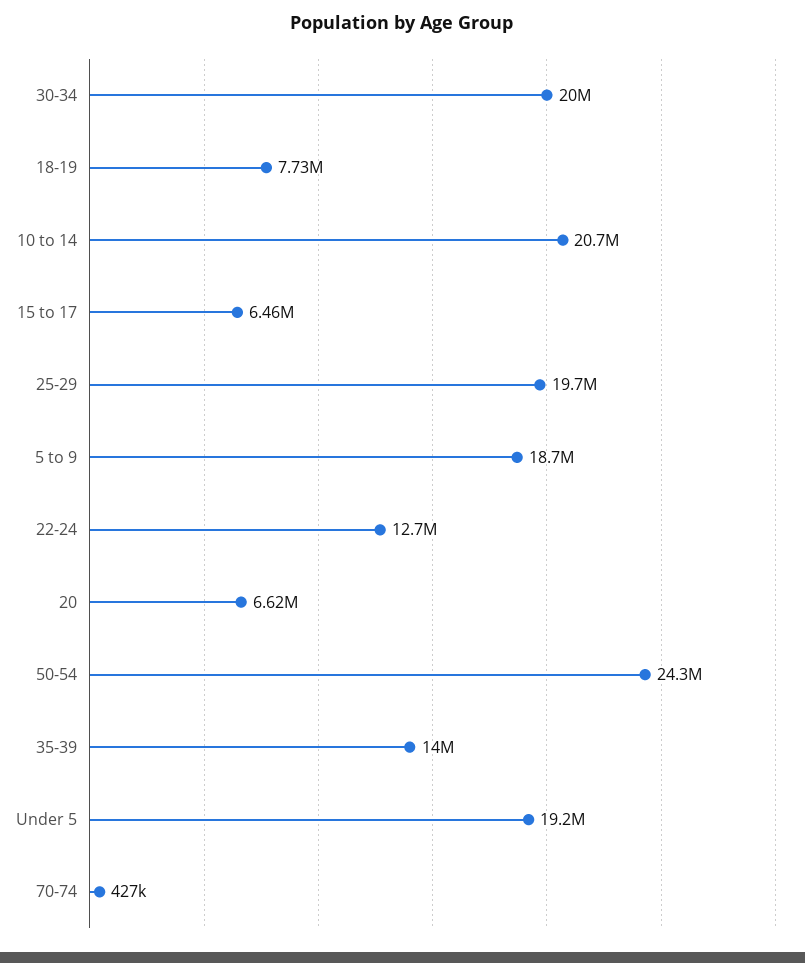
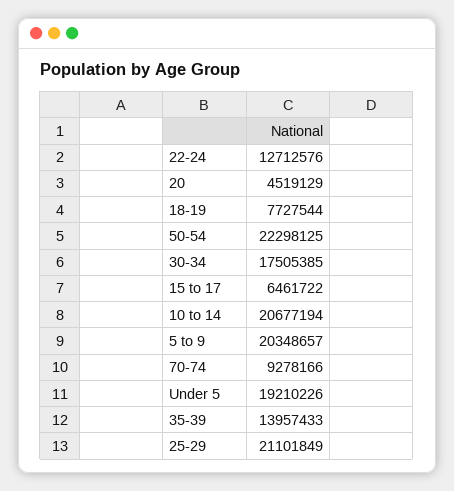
30-34: 20000000 -> 17505385
25-29: 19700000 -> 21101849
5 to 9: 18700000 -> 20348657
20: 6620000 -> 4519129
50-54: 24300000 -> 22298125
70-74: 427000 -> 9278166

